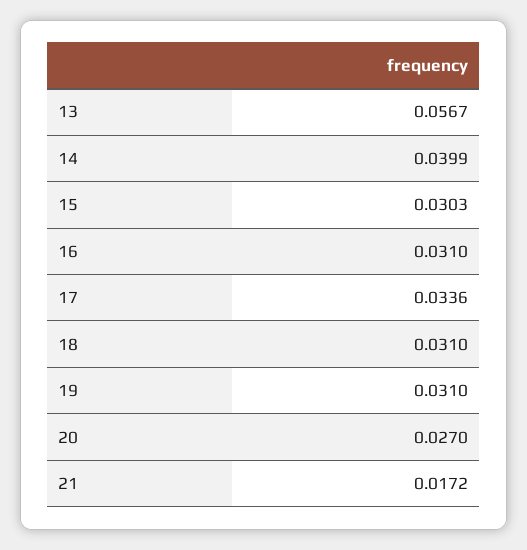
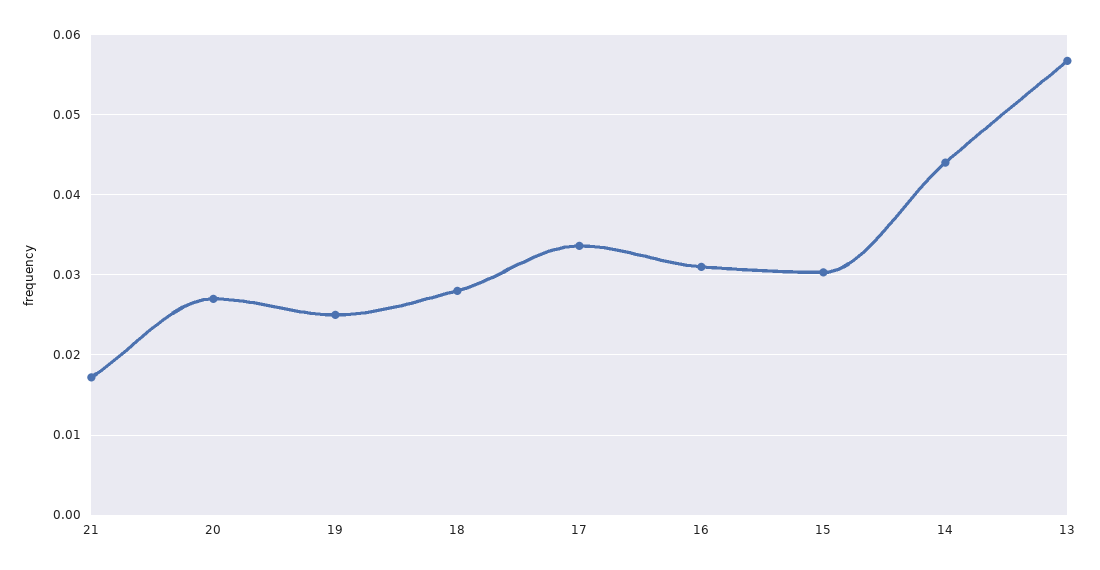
14: 0.0399 -> 0.044
18: 0.031 -> 0.028
19: 0.031 -> 0.025

